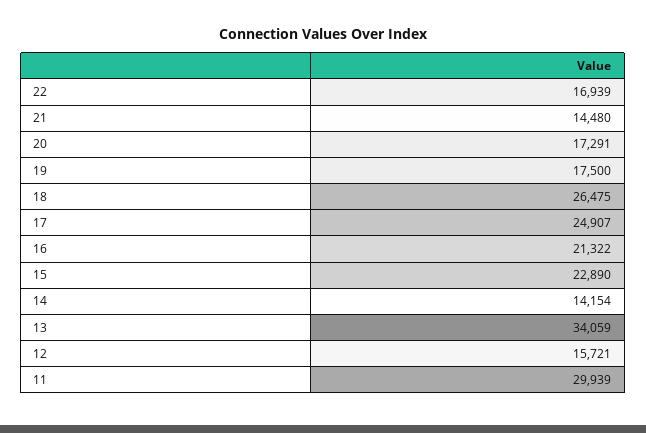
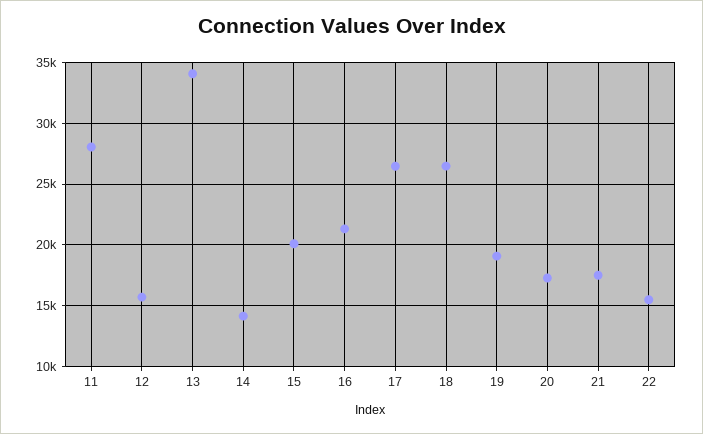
22: 16939 -> 15500
21: 14480 -> 17500
19: 17500 -> 19000
17: 24907 -> 26500
15: 22890 -> 20000
11: 29939 -> 28000

